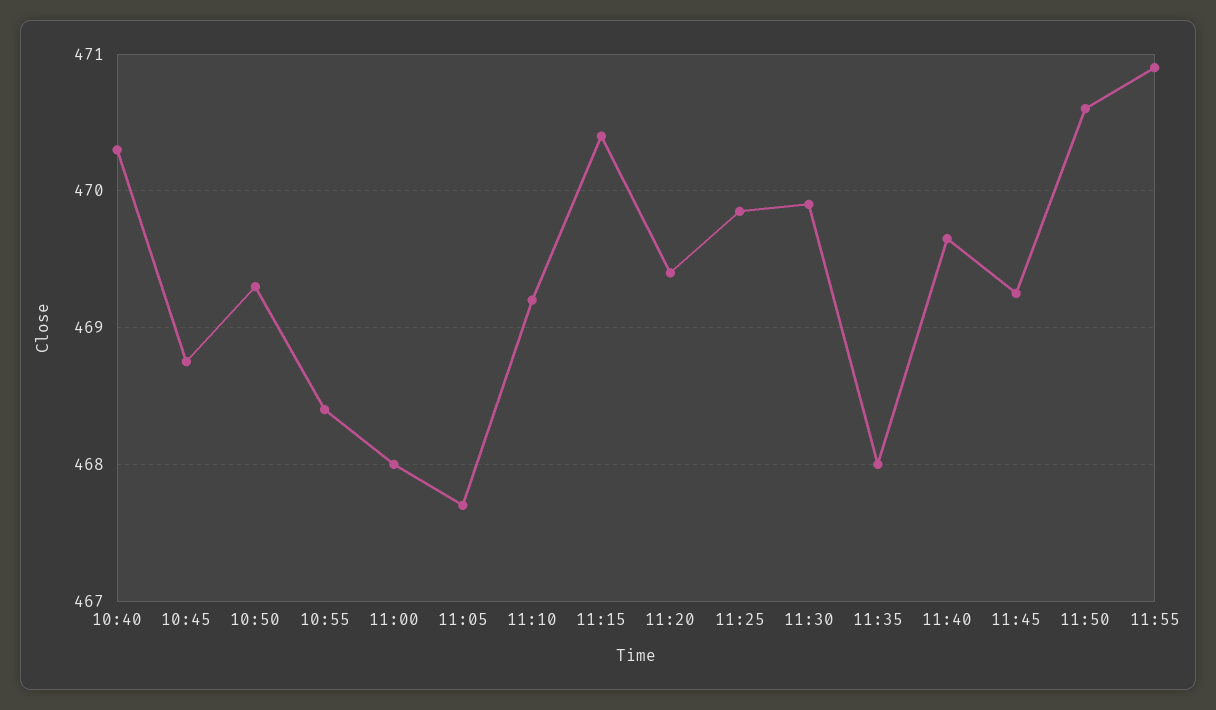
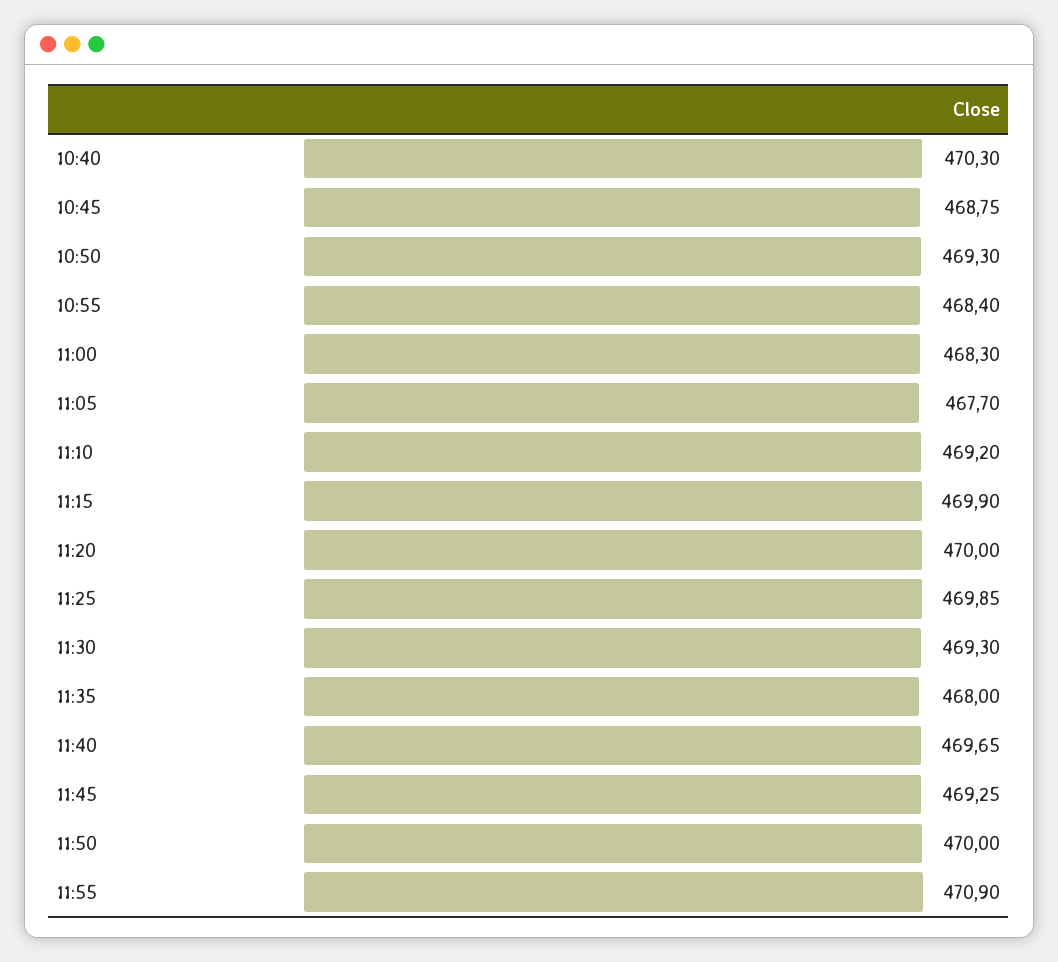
11:00: 468 -> 468.3
11:15: 470.4 -> 469.9
11:20: 469.4 -> 470
11:30: 469.9 -> 469.3
11:50: 470.6 -> 470

